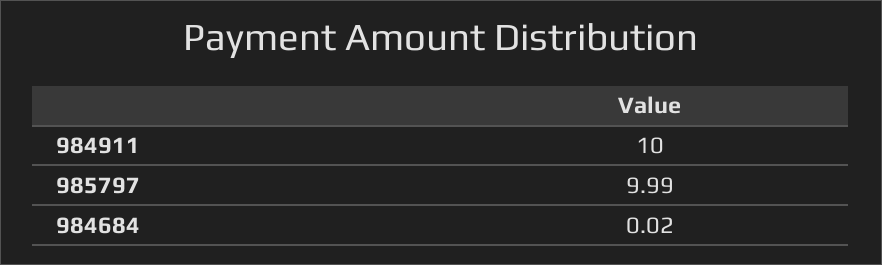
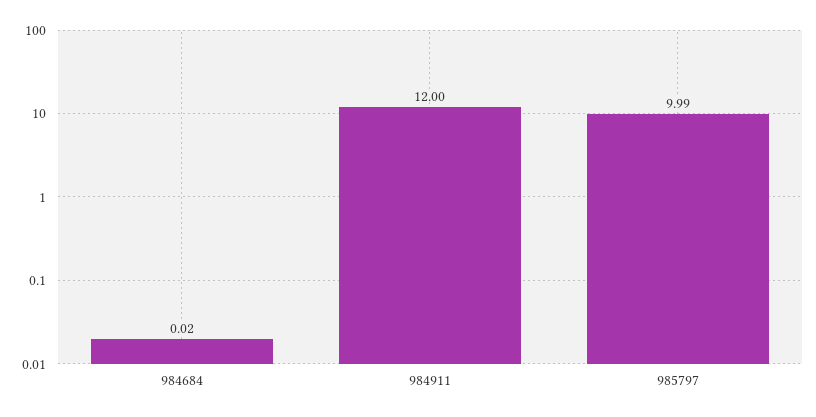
984911: 10 -> 12

